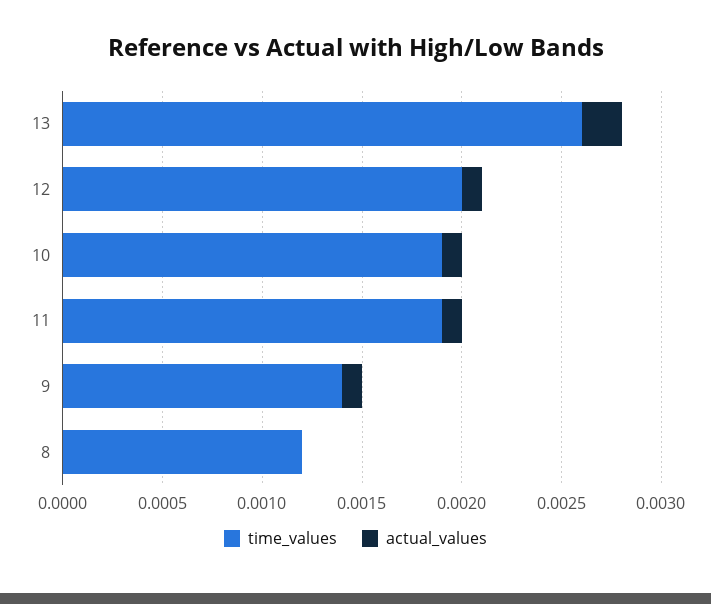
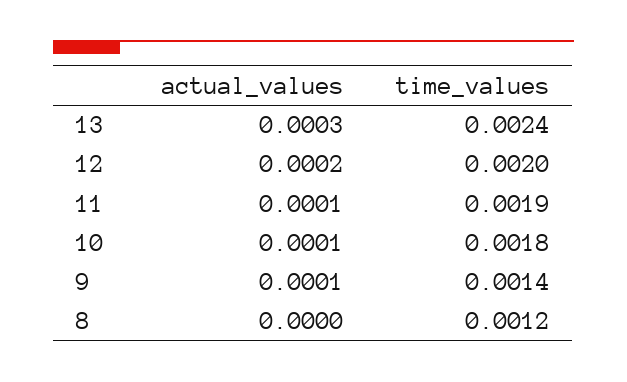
time_values, 13: 0.0026 -> 0.0024
actual_values, 13: 0.0002 -> 0.0003
actual_values, 12: 0.0001 -> 0.0002
time_values, 10: 0.0019 -> 0.0018

